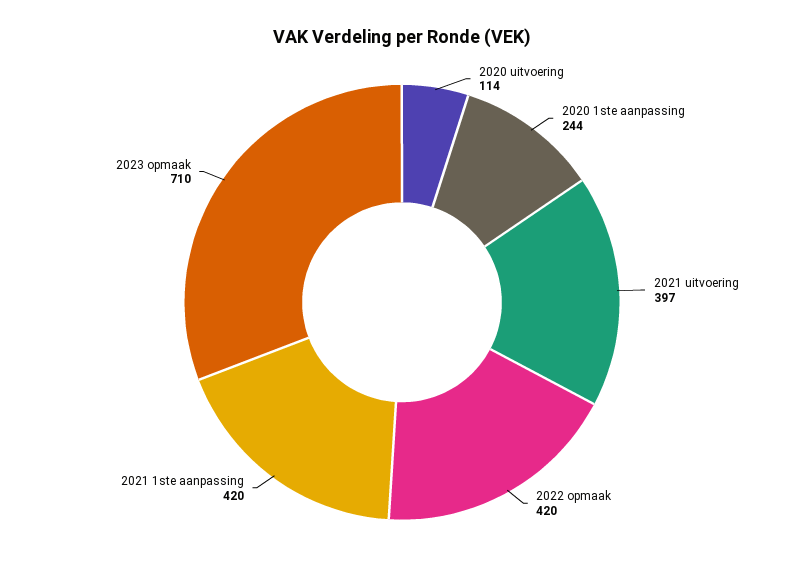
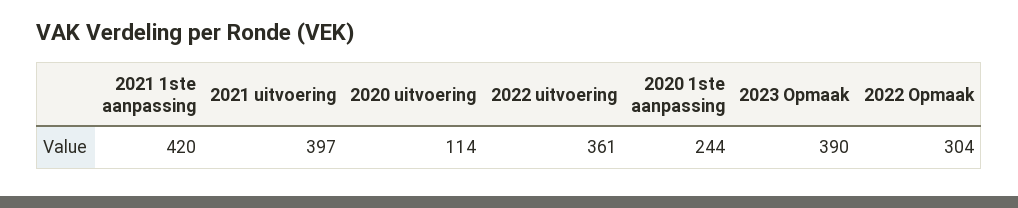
2022 opmaak: 420 -> 304
2023 opmaak: 710 -> 390
2022 uitvoering: none -> 361

